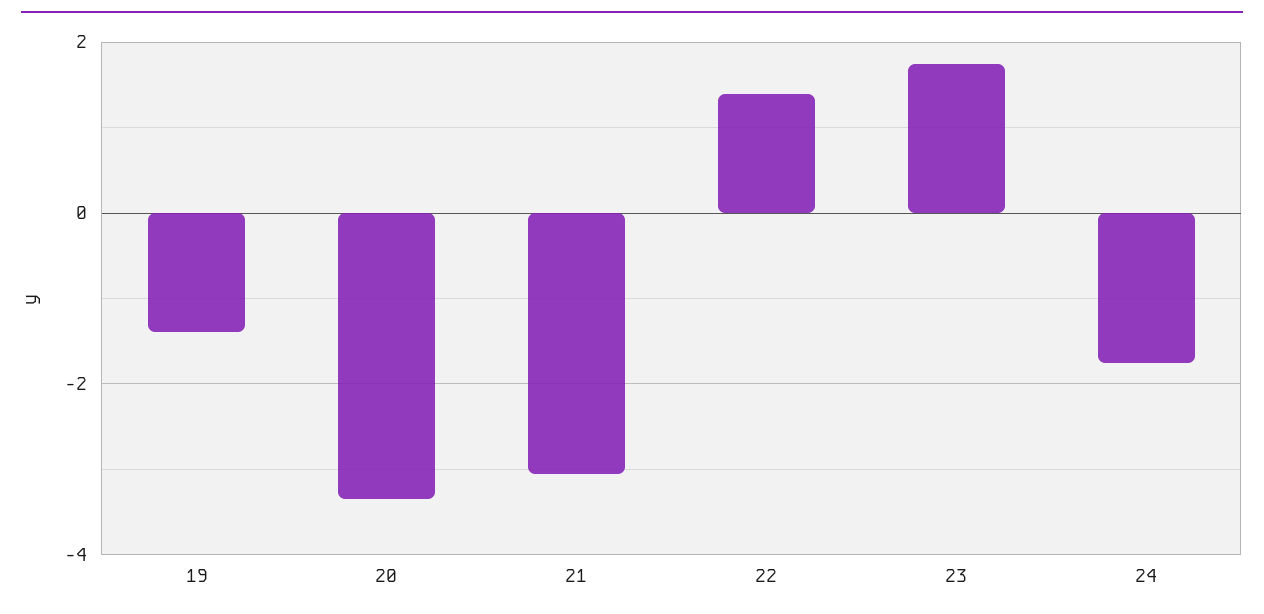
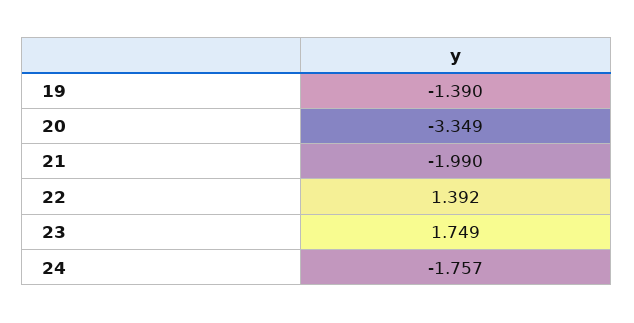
21: -3 -> -1.99

